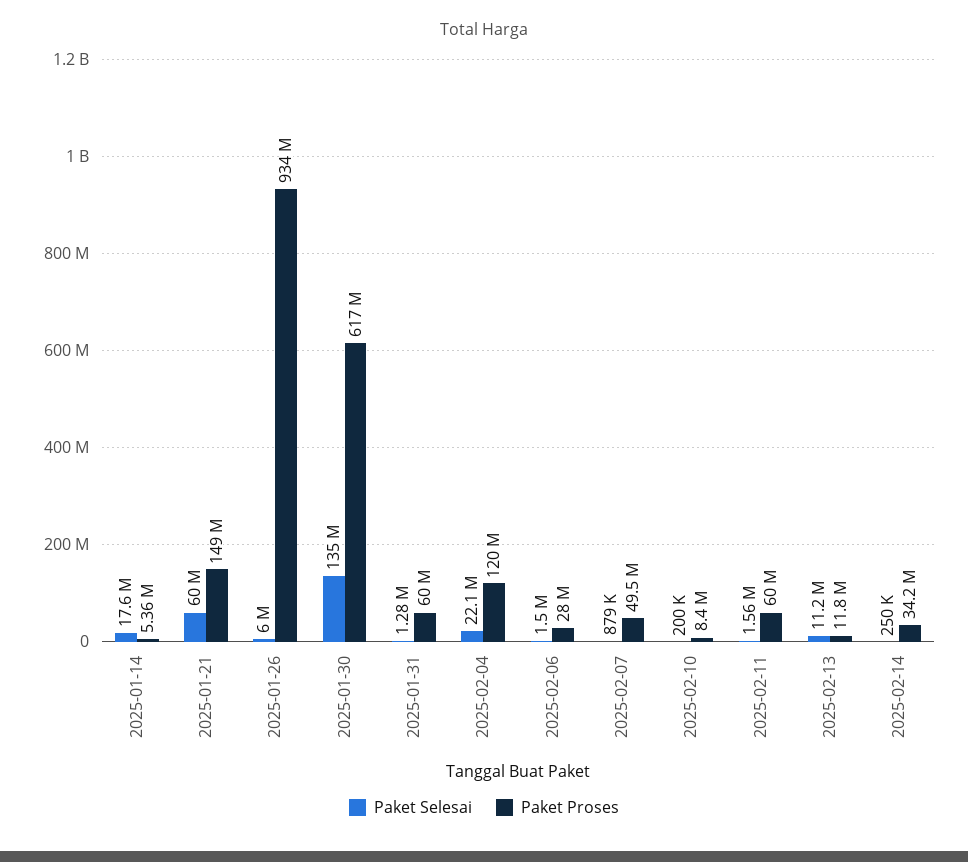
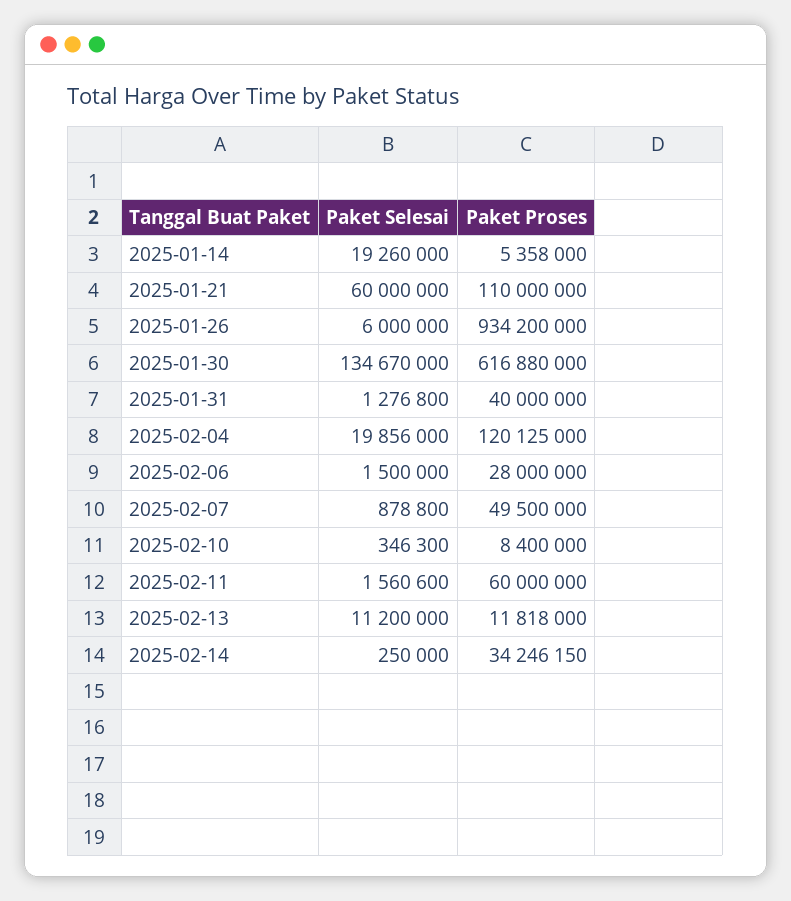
Paket Selesai, 2025-01-14: 17600000 -> 19260000
Paket Proses, 2025-01-21: 149000000 -> 110000000
Paket Proses, 2025-01-31: 60000000 -> 40000000
Paket Selesai, 2025-02-04: 22100000 -> 19856000
Paket Selesai, 2025-02-10: 200000 -> 346300

